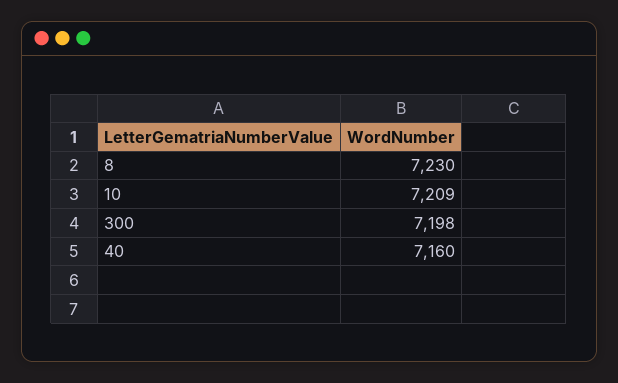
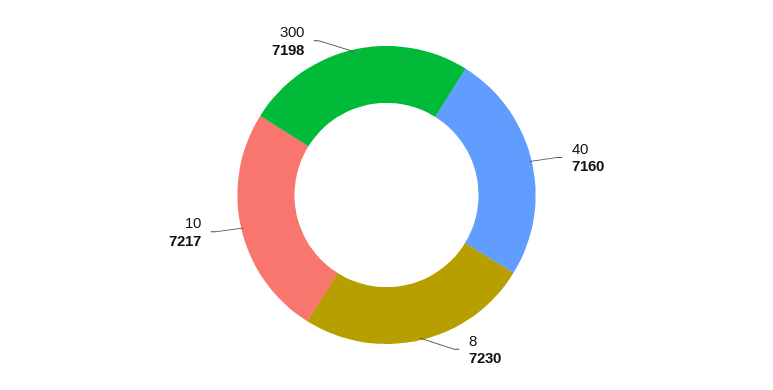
10: 7209 -> 7217

